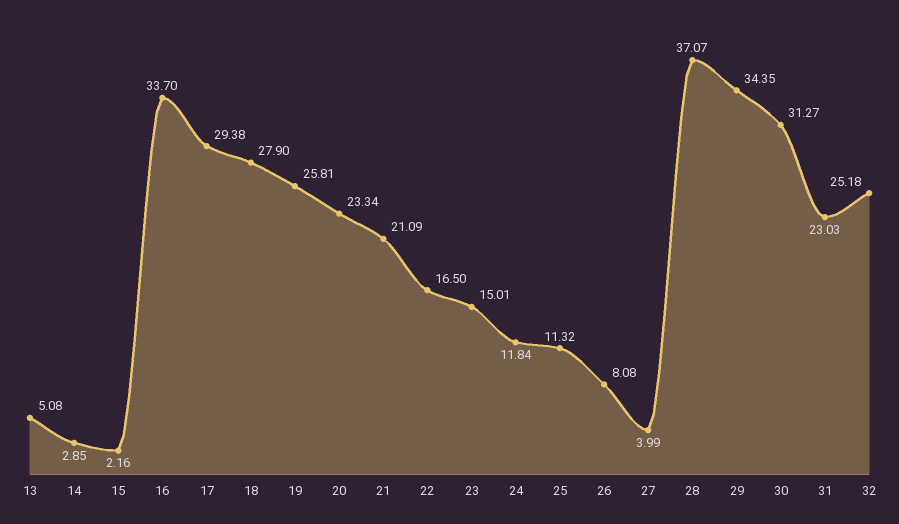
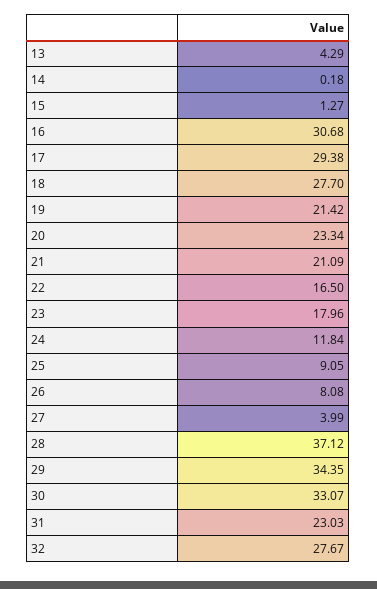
13: 5.08 -> 4.29
14: 2.85 -> 0.18
15: 2.16 -> 1.27
16: 33.7 -> 30.68
18: 27.9 -> 27.7
19: 25.81 -> 21.42
23: 15.01 -> 17.96
25: 11.32 -> 9.05
28: 37.07 -> 37.12
30: 31.27 -> 33.07
32: 25.18 -> 27.67

